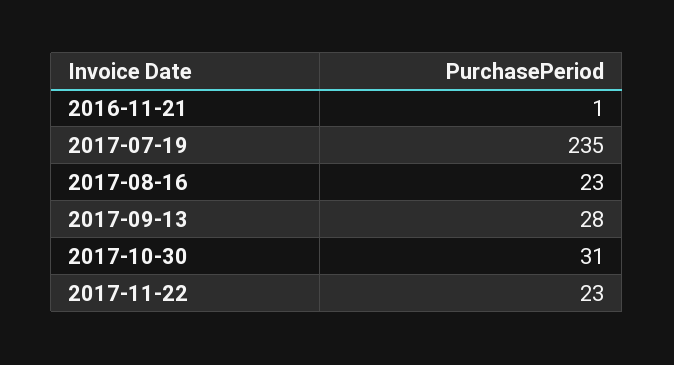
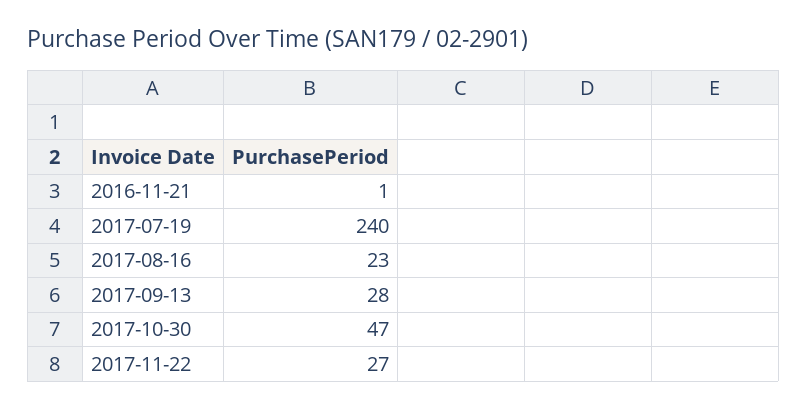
2017-07-19: 235 -> 240
2017-10-30: 31 -> 47
2017-11-22: 23 -> 27

